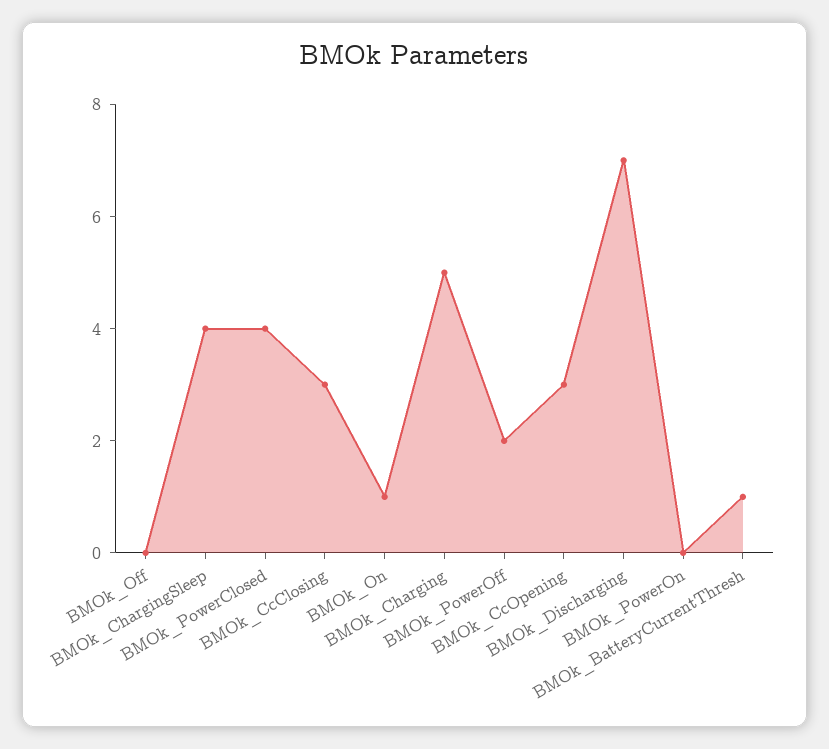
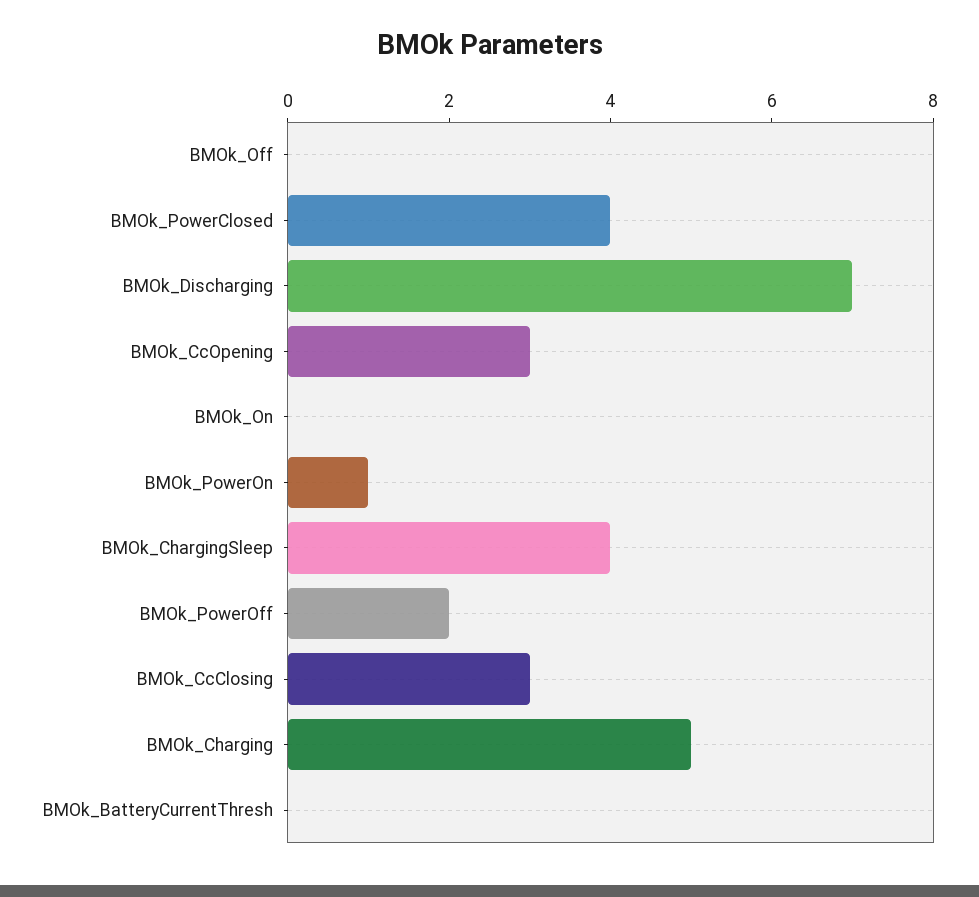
BMOk_On: 1 -> 0
BMOk_PowerOn: 0 -> 1
BMOk_BatteryCurrentThresh: 1 -> 0

